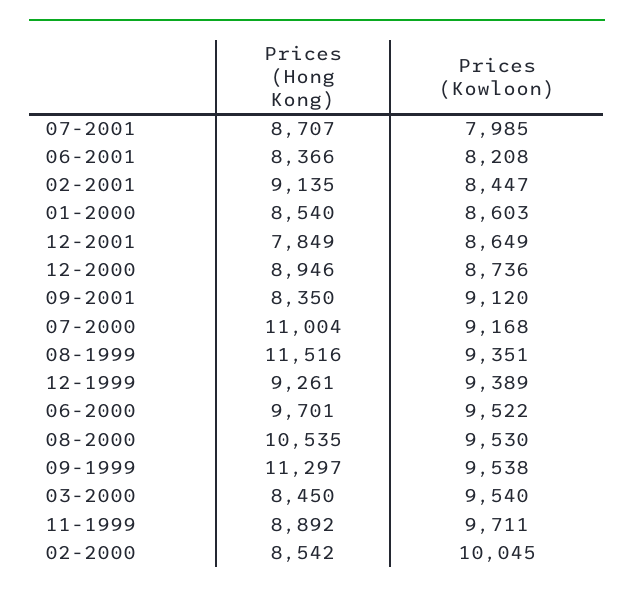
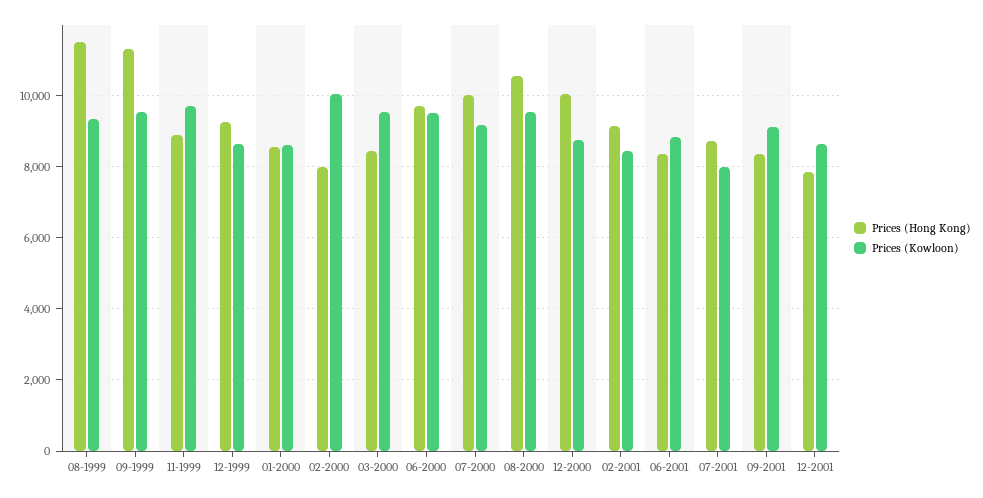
Prices (Kowloon), 06-2001: 8208 -> 8800
Prices (Hong Kong), 12-2000: 8946 -> 10000
Prices (Hong Kong), 07-2000: 11004 -> 10000
Prices (Kowloon), 12-1999: 9389 -> 8600
Prices (Hong Kong), 02-2000: 8542 -> 8000

